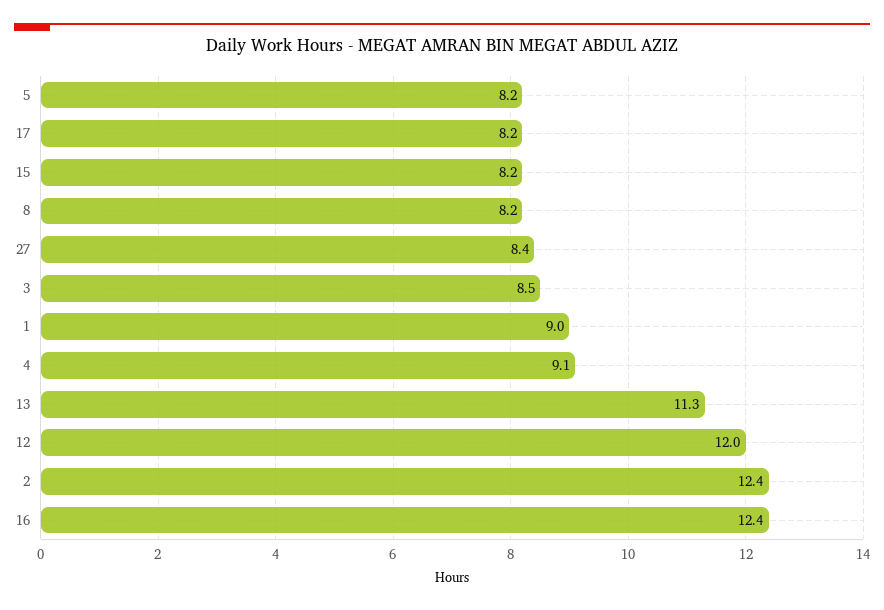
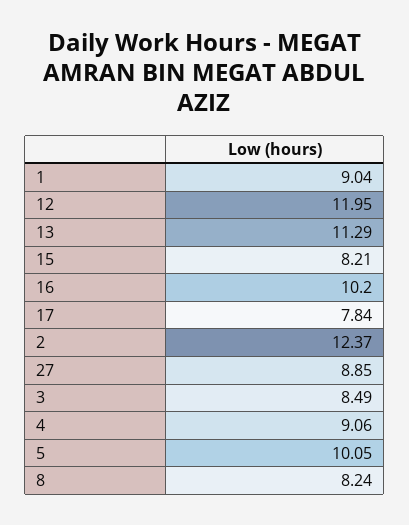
5: 8.2 -> 10.05
17: 8.2 -> 7.84
27: 8.4 -> 8.85
16: 12.4 -> 10.2

